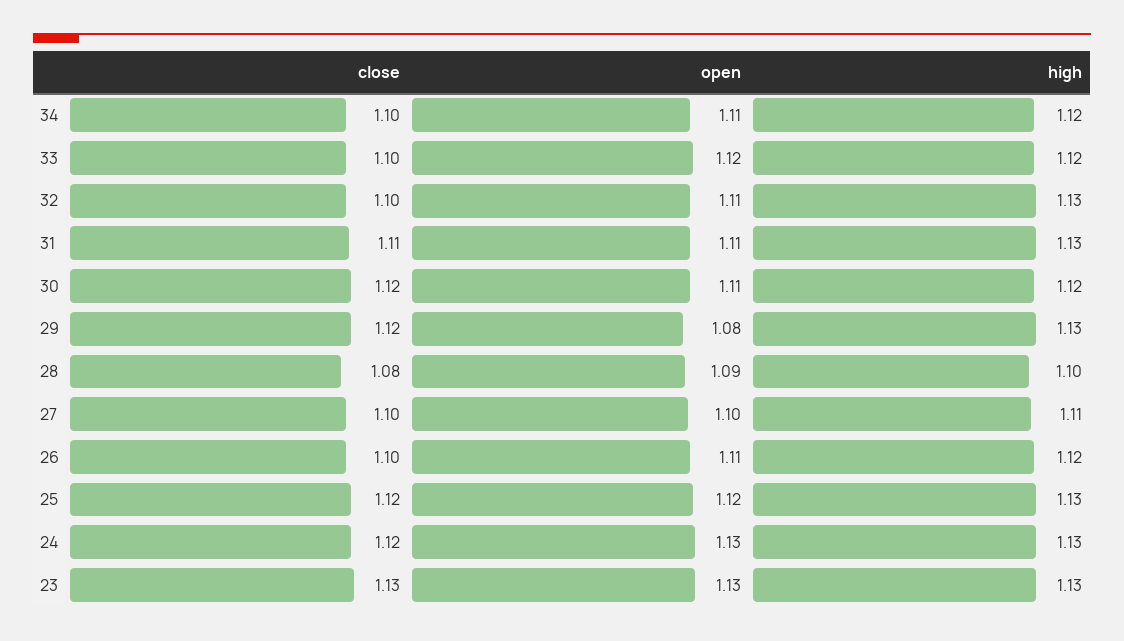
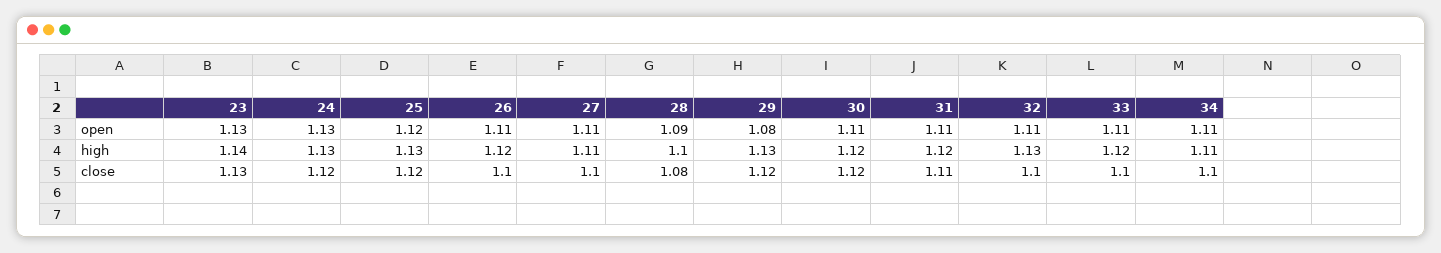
high, 34: 1.12 -> 1.11
open, 33: 1.12 -> 1.11
high, 31: 1.13 -> 1.12
open, 27: 1.1 -> 1.11
high, 23: 1.13 -> 1.14

